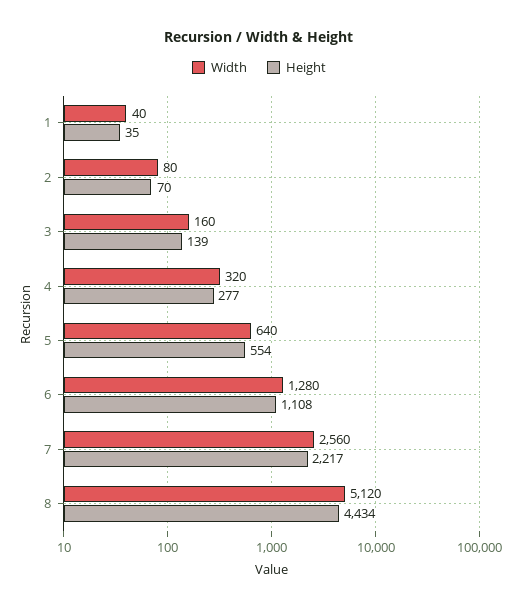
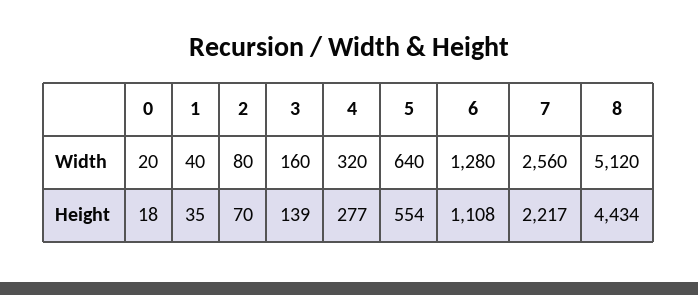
Width, 0: none -> 20
Height, 0: none -> 18

